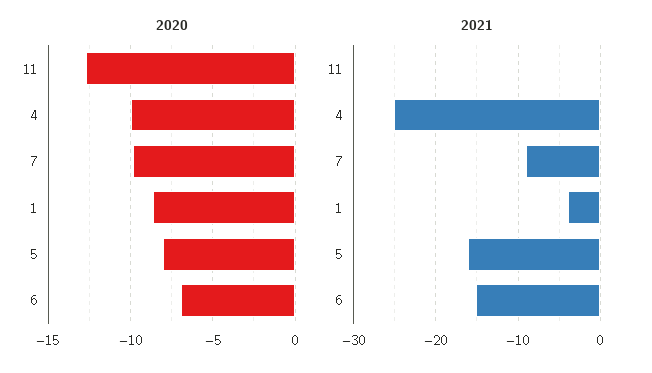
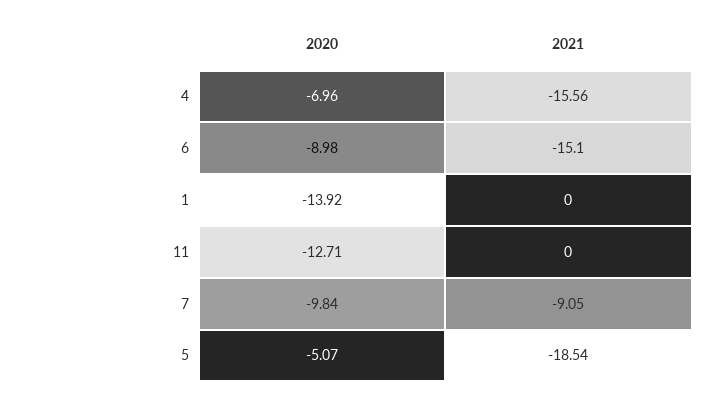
2020, 4: -10 -> -6.96
2020, 1: -8.5 -> -13.92
2020, 5: -8 -> -5.07
2020, 6: -7 -> -8.98
2021, 4: -25 -> -15.56
2021, 1: -4 -> 0
2021, 5: -16 -> -18.54

